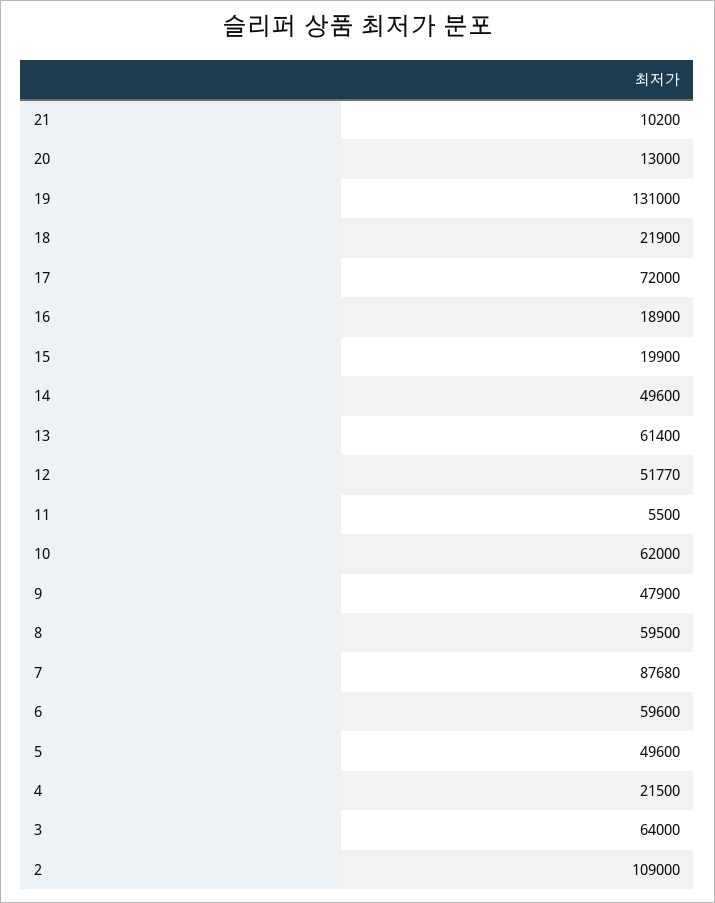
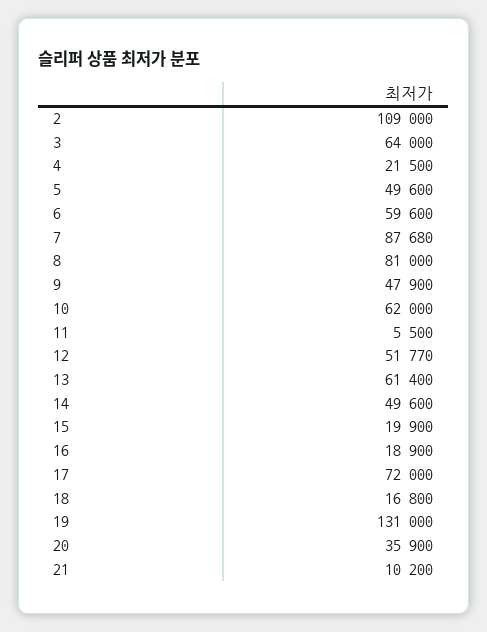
20: 13000 -> 35900
18: 21900 -> 16800
8: 59500 -> 81000

